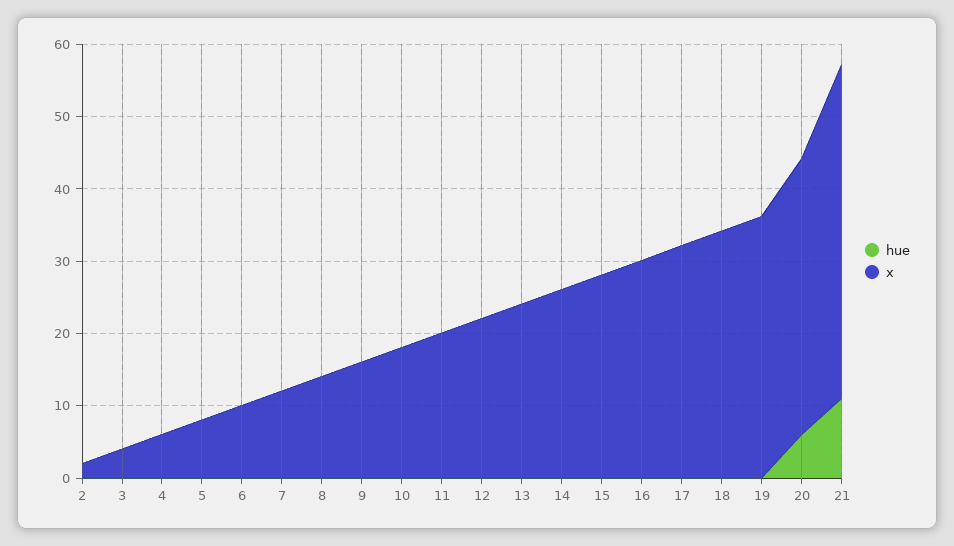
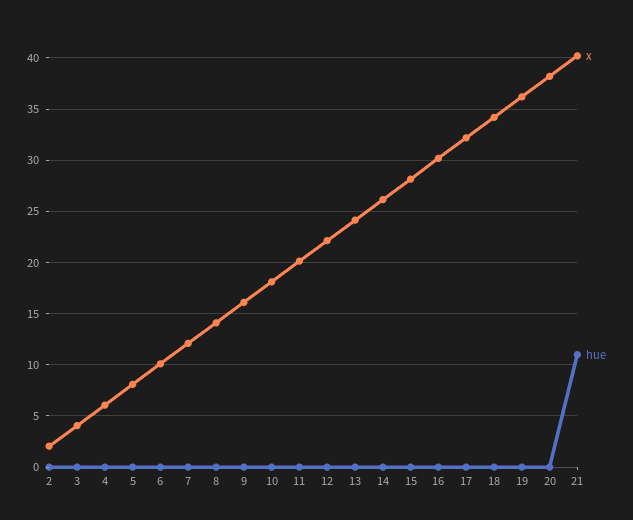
hue, 20: 6 -> 0
x, 21: 46 -> 40

